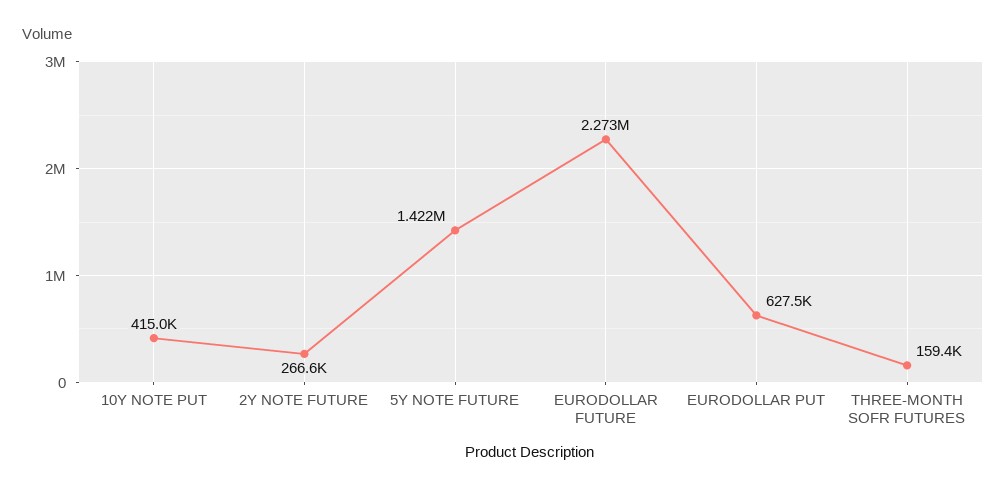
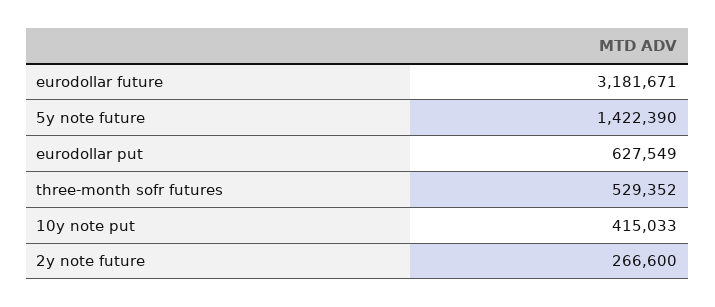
EURODOLLAR FUTURE: 2273000 -> 3181671
THREE-MONTH SOFR FUTURES: 159400 -> 529352

